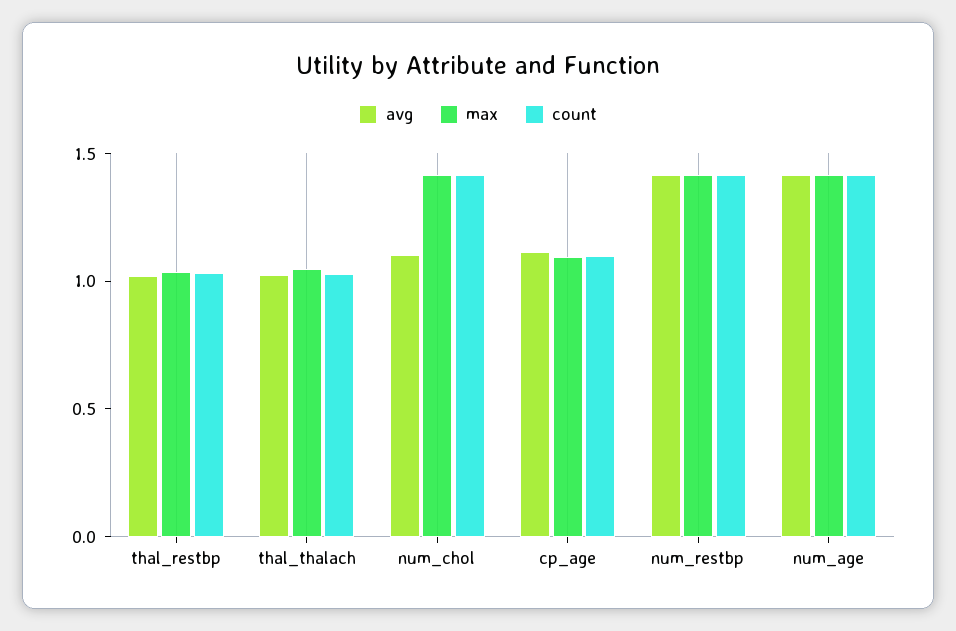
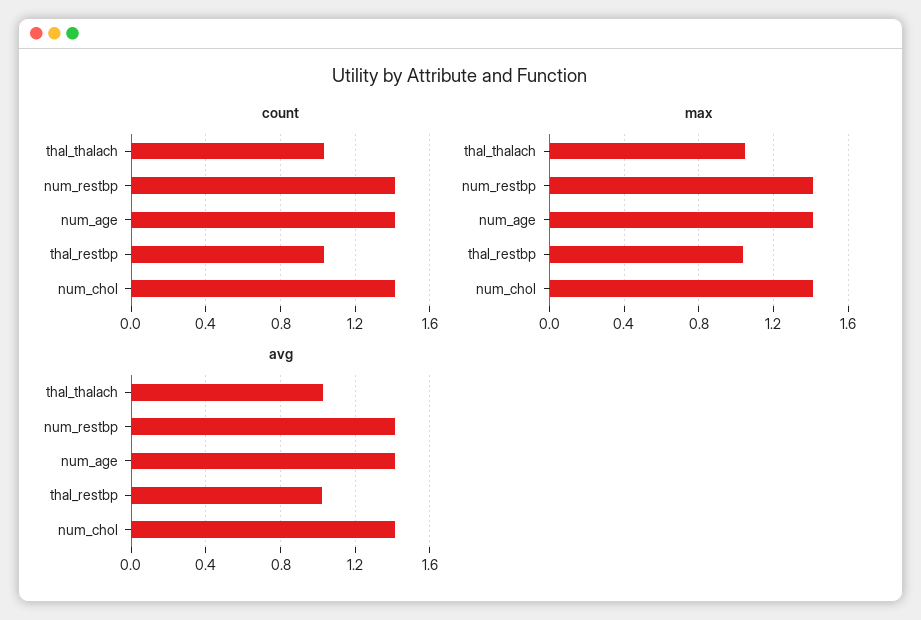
avg, num_chol: 1.1 -> 1.4
avg, cp_age: 1.1 -> none
max, cp_age: 1.1 -> none
count, cp_age: 1.1 -> none

